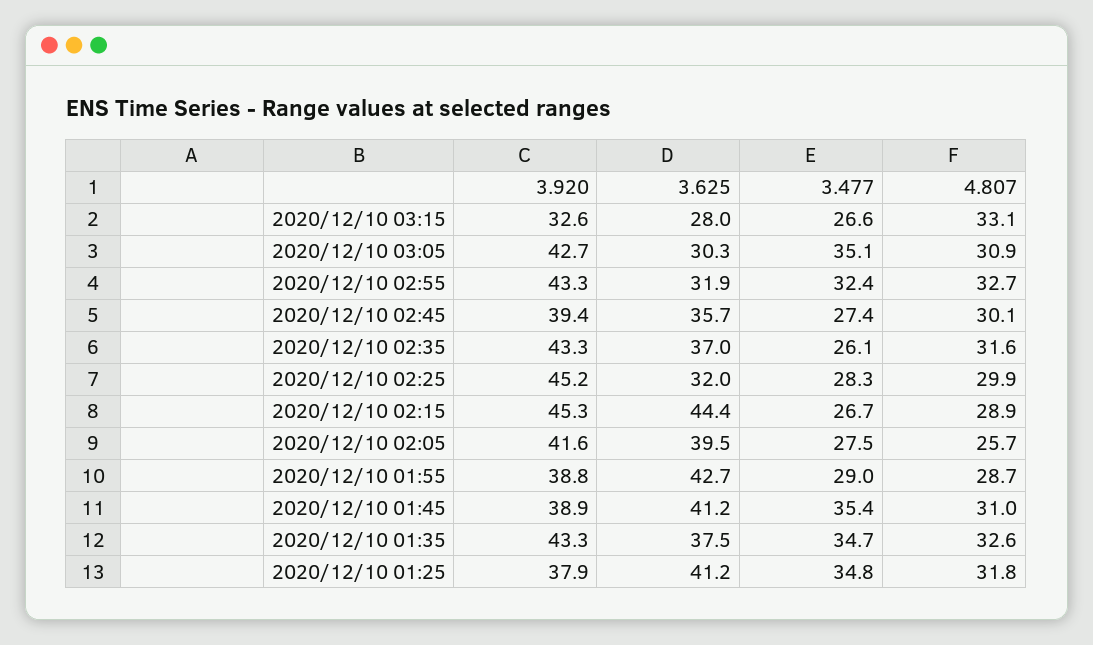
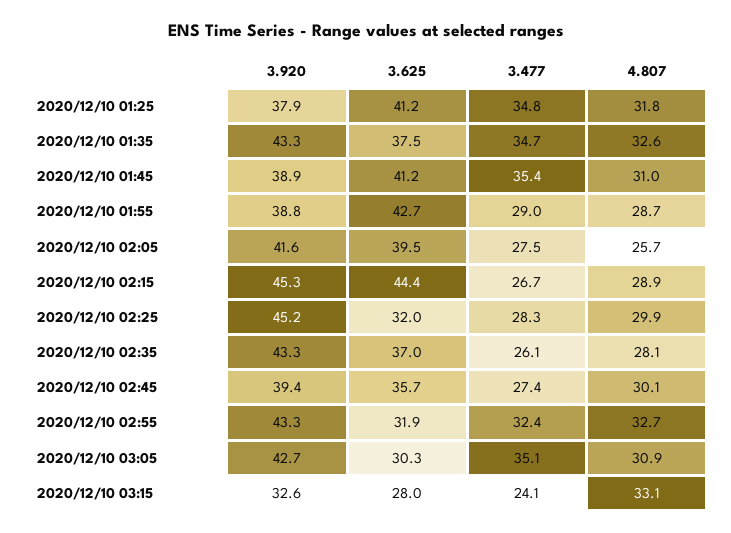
3.477, 2020/12/10 03:15: 26.6 -> 24.1
4.807, 2020/12/10 02:35: 31.6 -> 28.1

